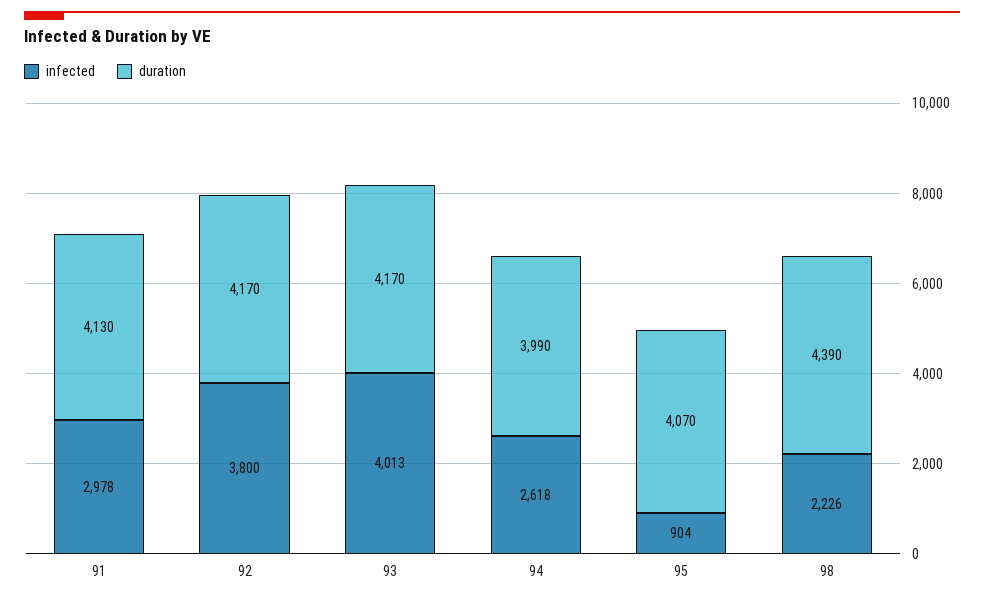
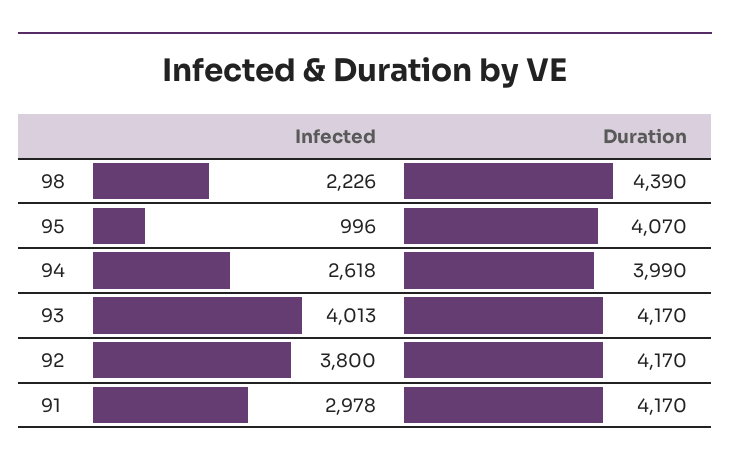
duration, 91: 4130 -> 4170
infected, 95: 904 -> 996

